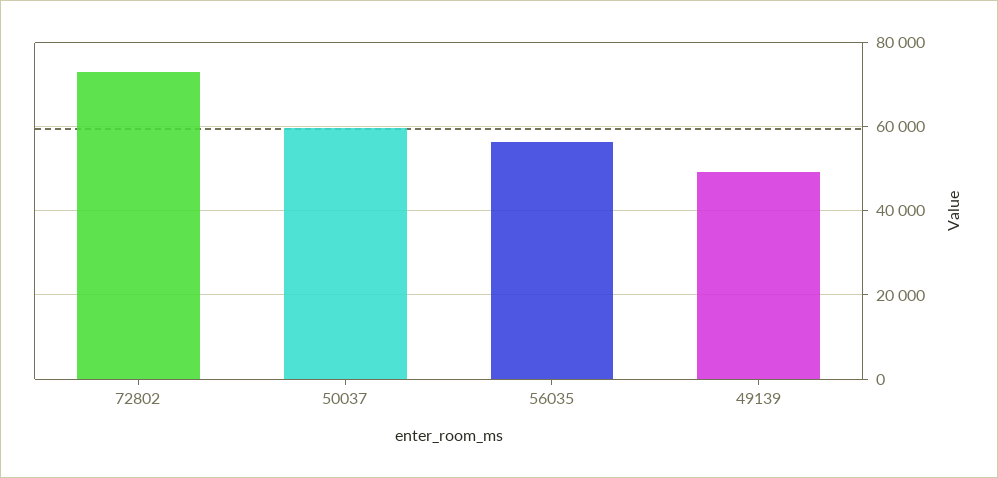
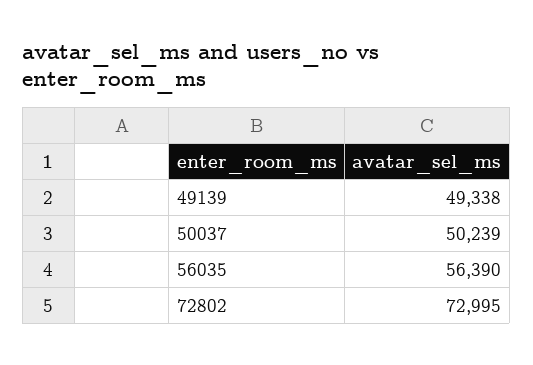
50037: 60000 -> 50239

